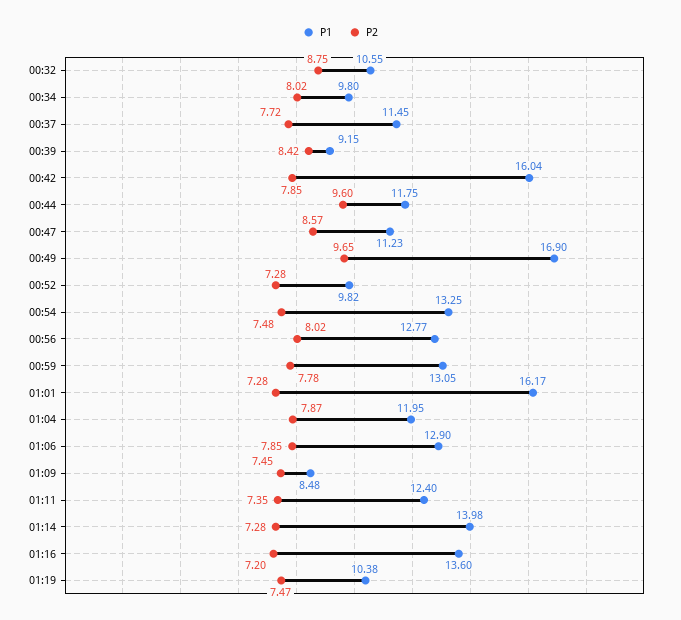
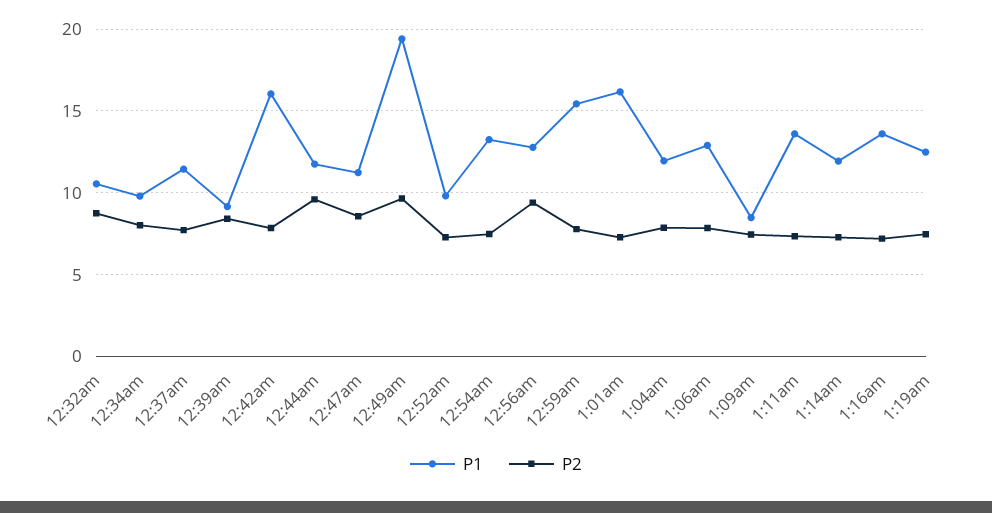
P1, 00:49: 16.9 -> 19.5
P2, 00:56: 8.02 -> 9.5
P1, 00:59: 13.05 -> 15.5
P1, 01:11: 12.4 -> 13.5
P1, 01:14: 13.98 -> 12
P1, 01:19: 10.38 -> 12.5

